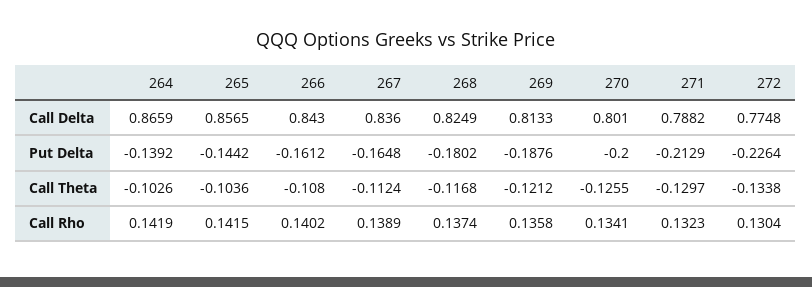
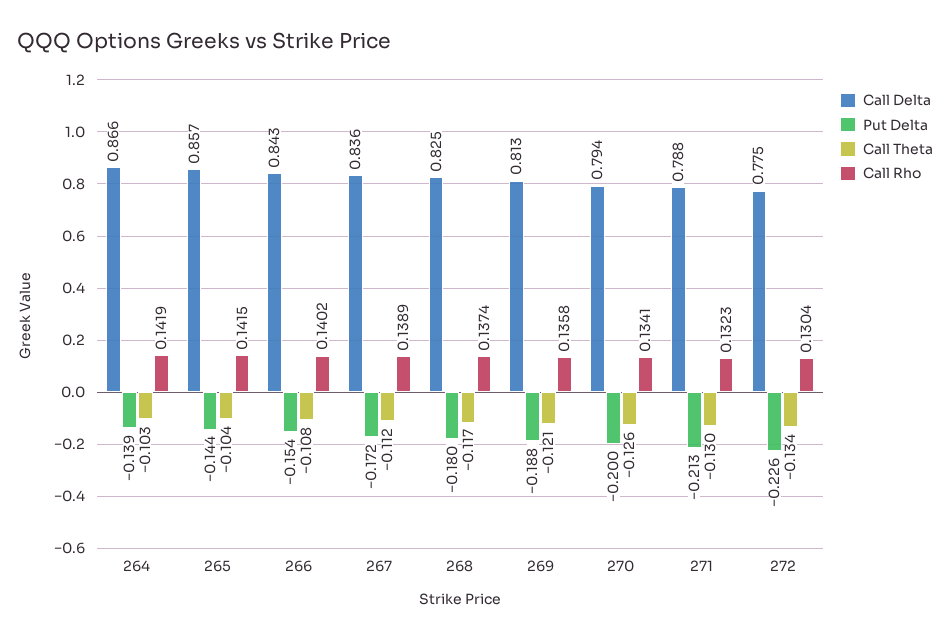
Call Delta, 270: 0.801 -> 0.794
Put Delta, 266: -0.1612 -> -0.154
Put Delta, 267: -0.1648 -> -0.172

